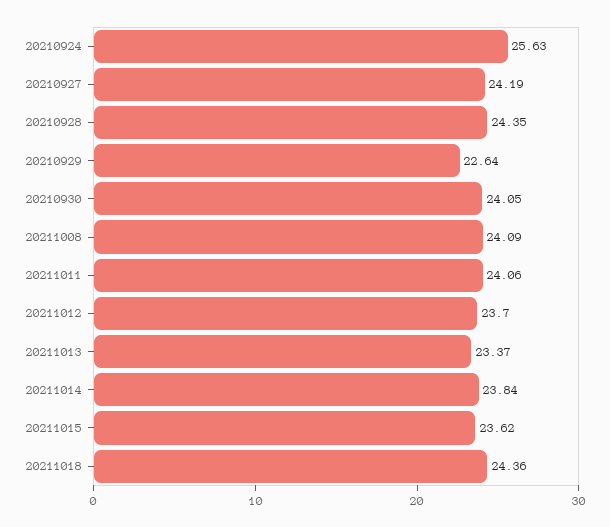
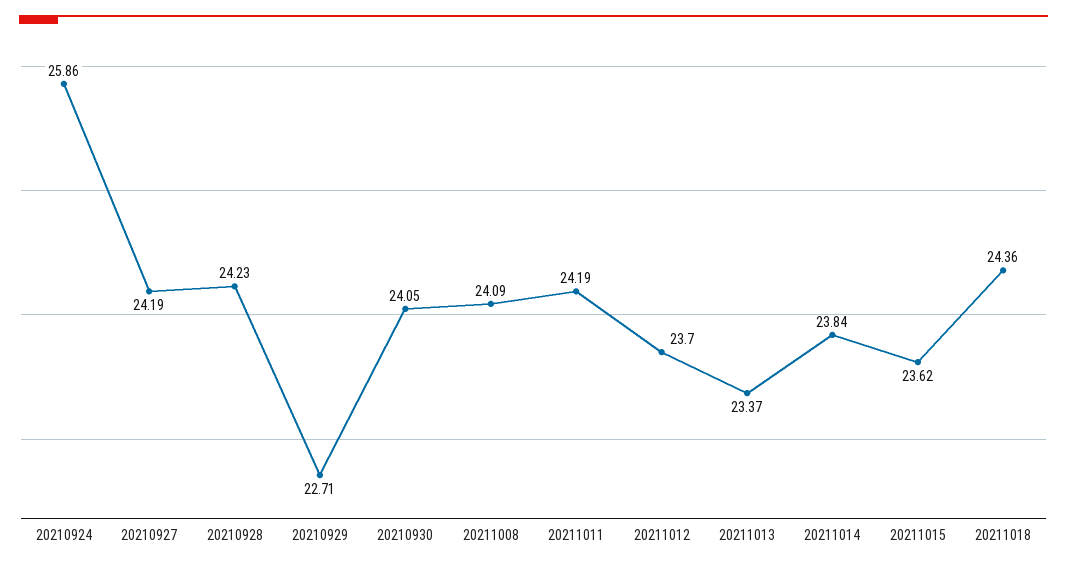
20210924: 25.63 -> 25.86
20210928: 24.35 -> 24.23
20210929: 22.64 -> 22.71
20211011: 24.06 -> 24.19

